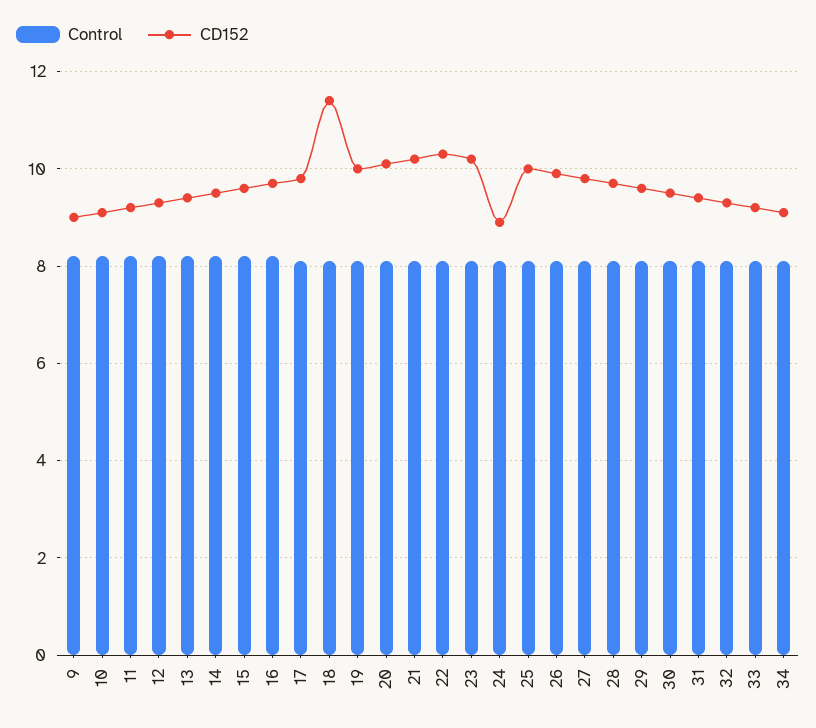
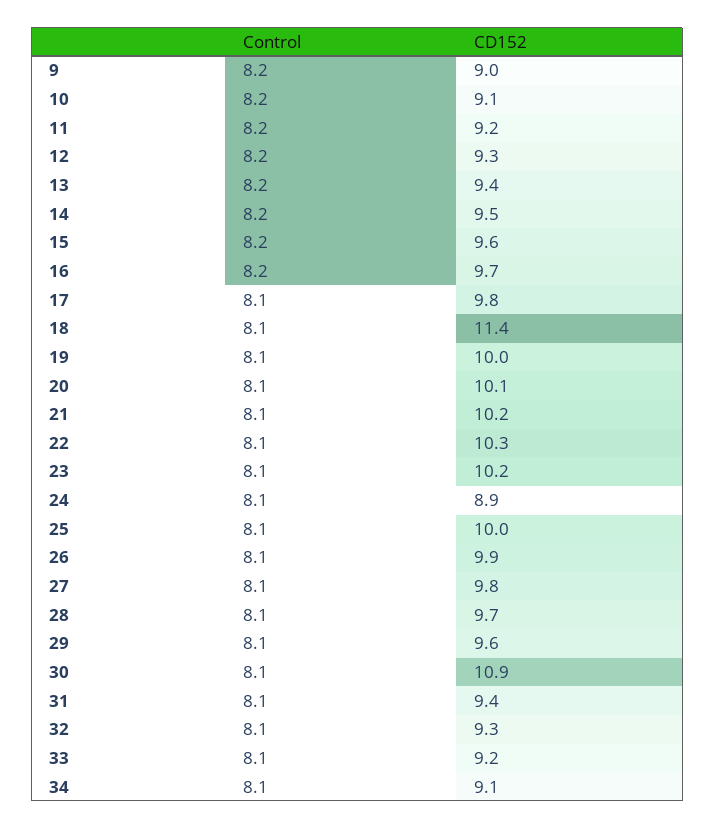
CD152, 30: 9.5 -> 10.9

